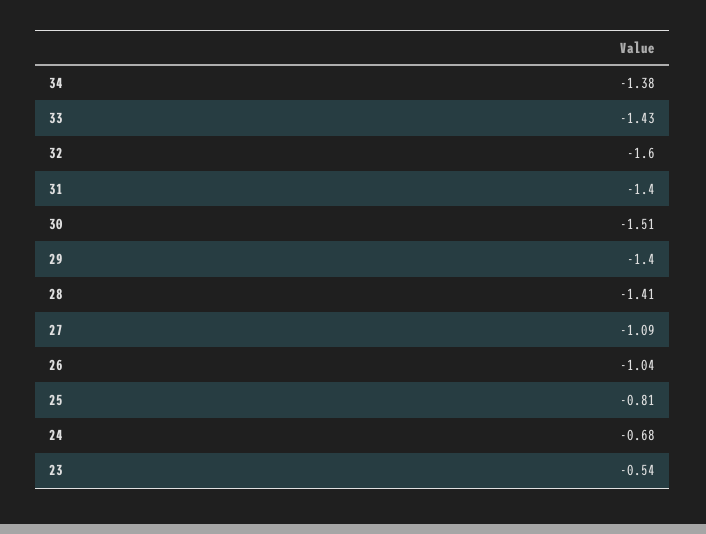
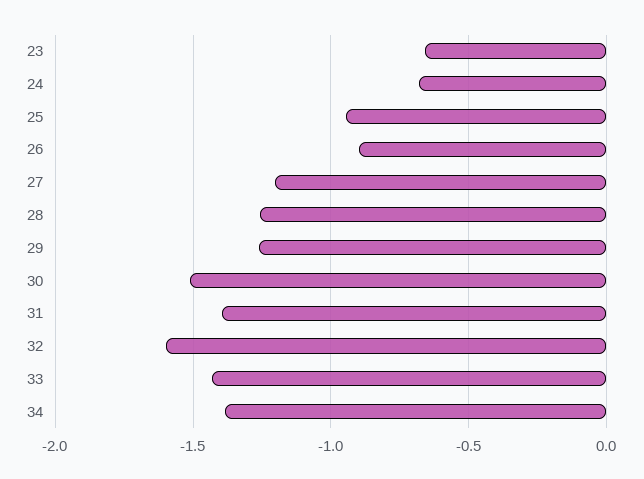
29: -1.4 -> -1.25
28: -1.41 -> -1.25
27: -1.09 -> -1.2
26: -1.04 -> -0.9
25: -0.81 -> -0.95
23: -0.54 -> -0.65

